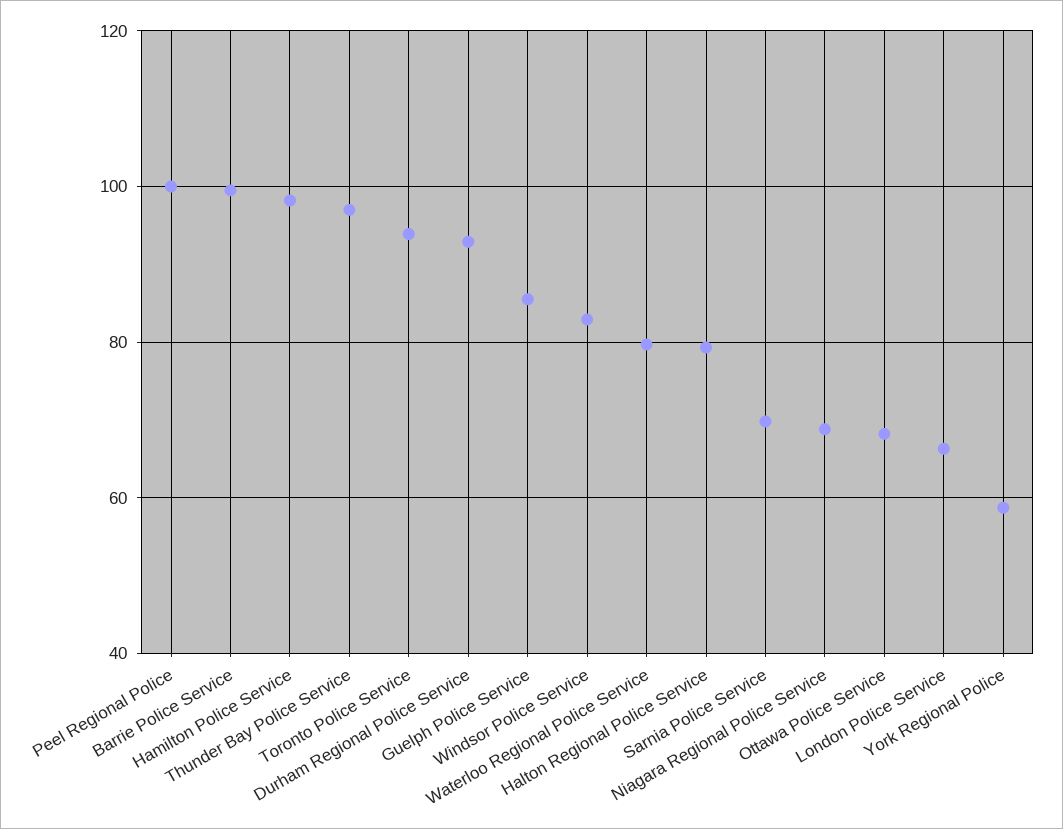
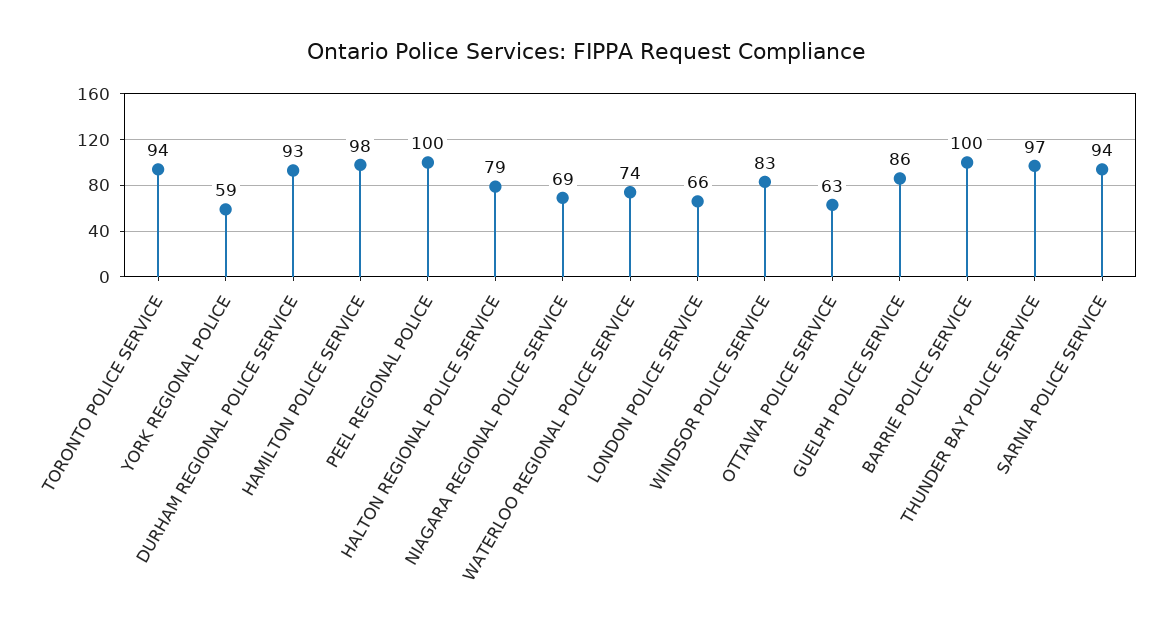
Waterloo Regional Police Service: 80 -> 74
Sarnia Police Service: 70 -> 94
Ottawa Police Service: 68 -> 63

